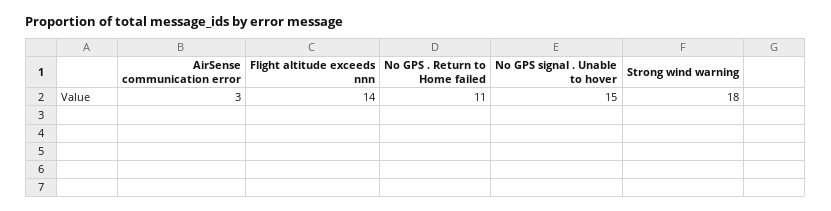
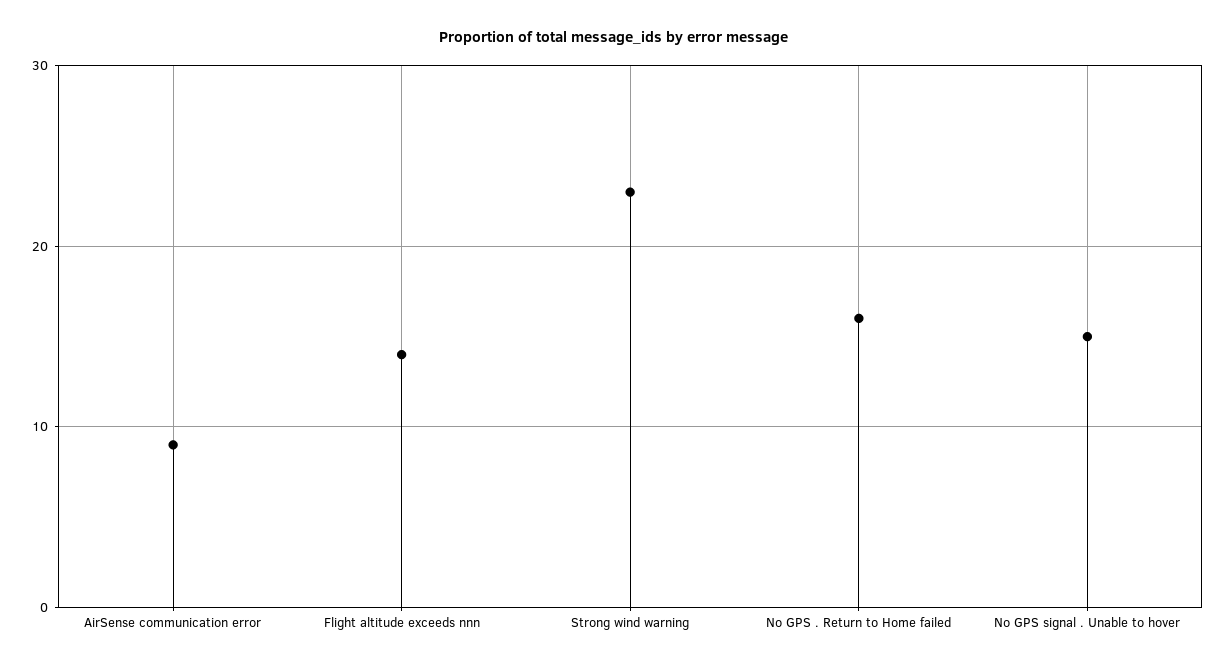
AirSense communication error: 3 -> 9
No GPS . Return to Home failed: 11 -> 16
Strong wind warning: 18 -> 23

